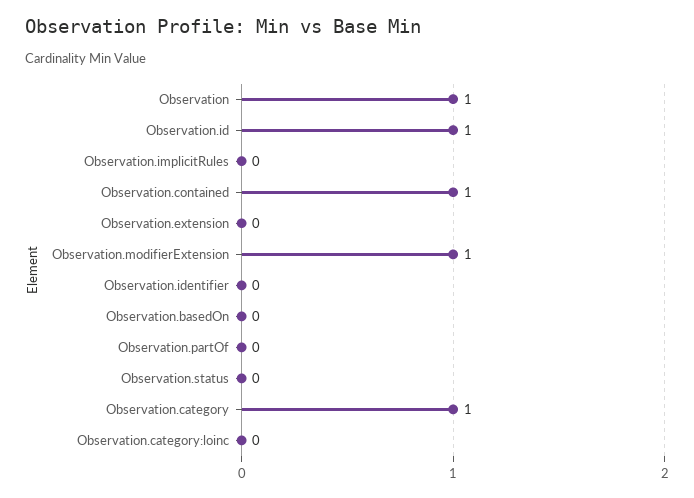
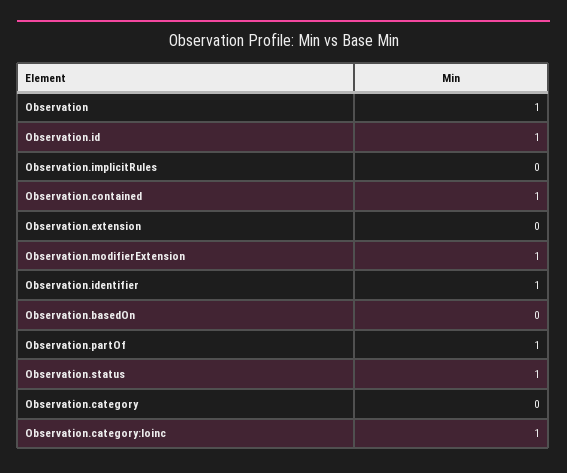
Observation.identifier: 0 -> 1
Observation.partOf: 0 -> 1
Observation.status: 0 -> 1
Observation.category: 1 -> 0
Observation.category:loinc: 0 -> 1

